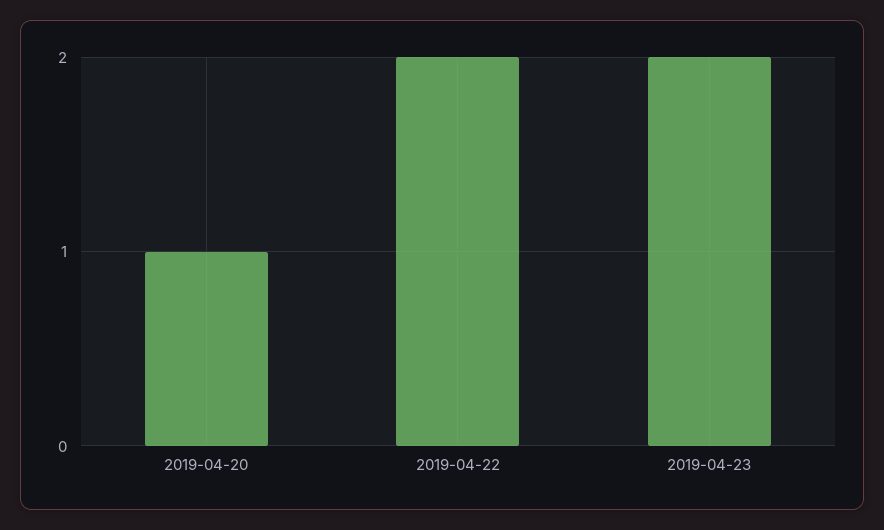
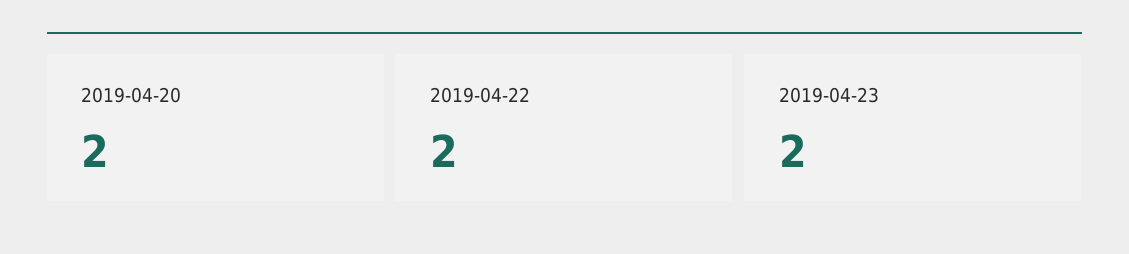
2019-04-20: 1 -> 2

